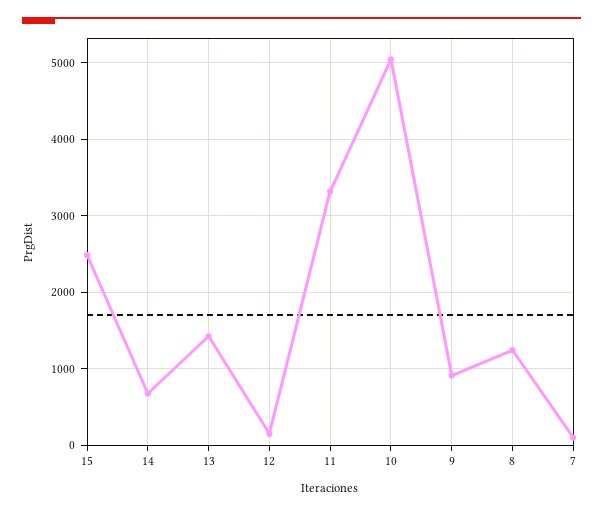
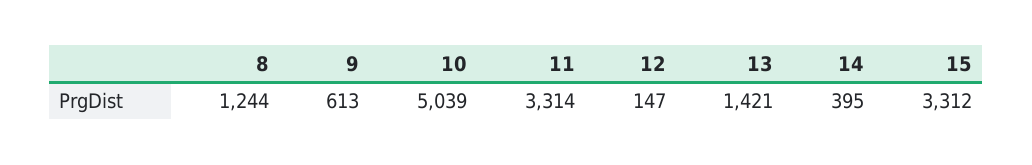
15: 2500 -> 3312
14: 700 -> 395
9: 900 -> 613
7: 100 -> none

